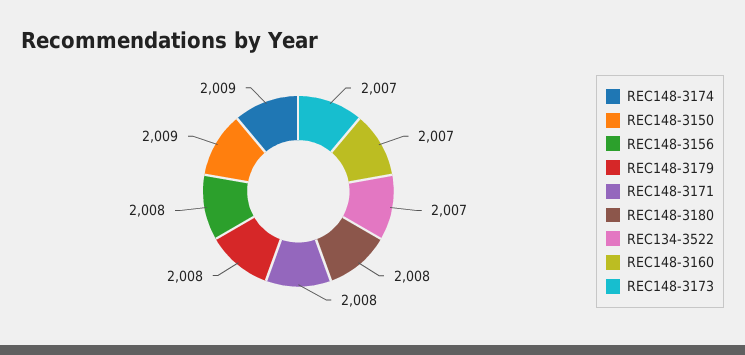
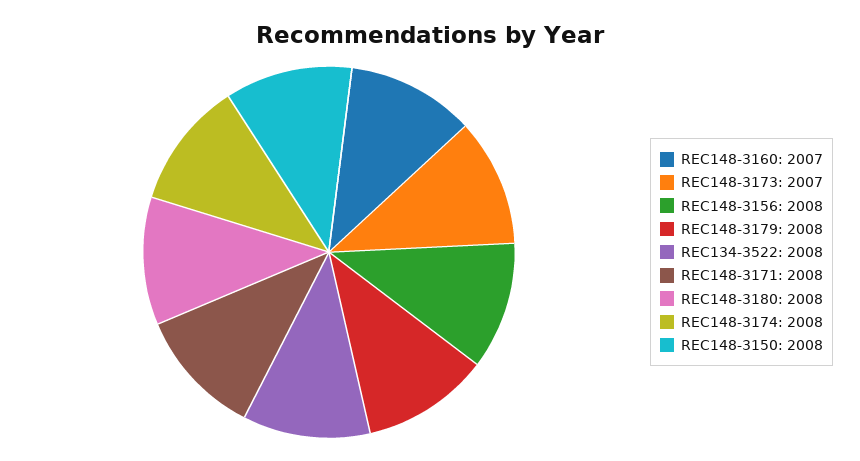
REC148-3174: 2009 -> 2008
REC148-3150: 2009 -> 2008
REC134-3522: 2007 -> 2008

